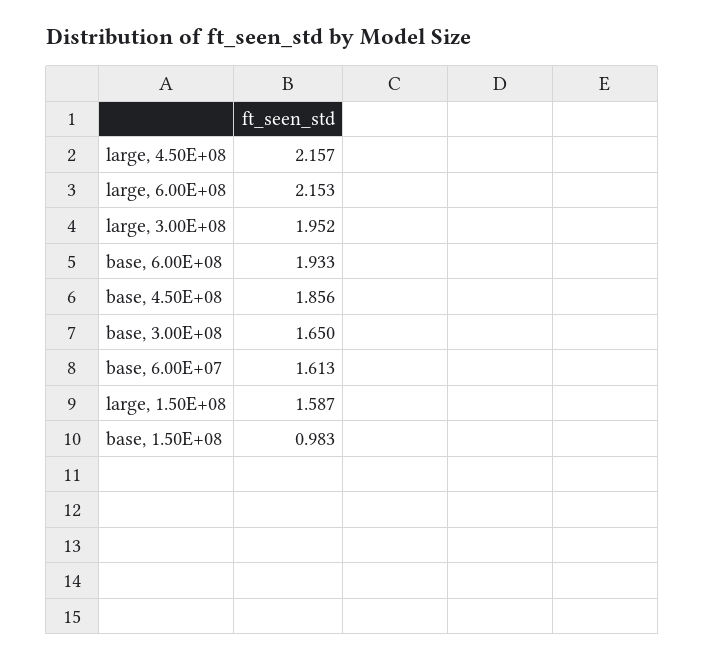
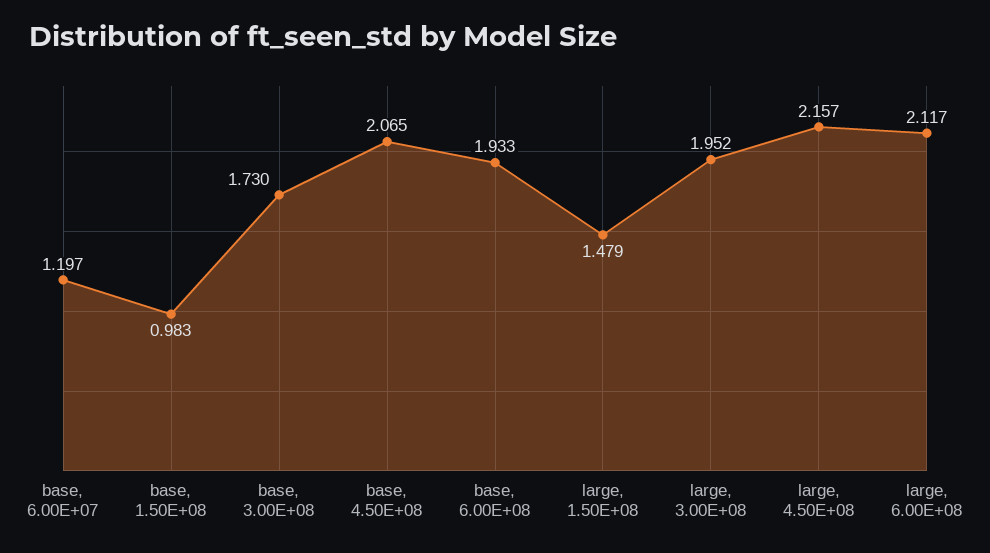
large, 6.00E+08: 2.153 -> 2.117
base, 4.50E+08: 1.856 -> 2.065
base, 3.00E+08: 1.65 -> 1.73
base, 6.00E+07: 1.613 -> 1.197
large, 1.50E+08: 1.587 -> 1.479

